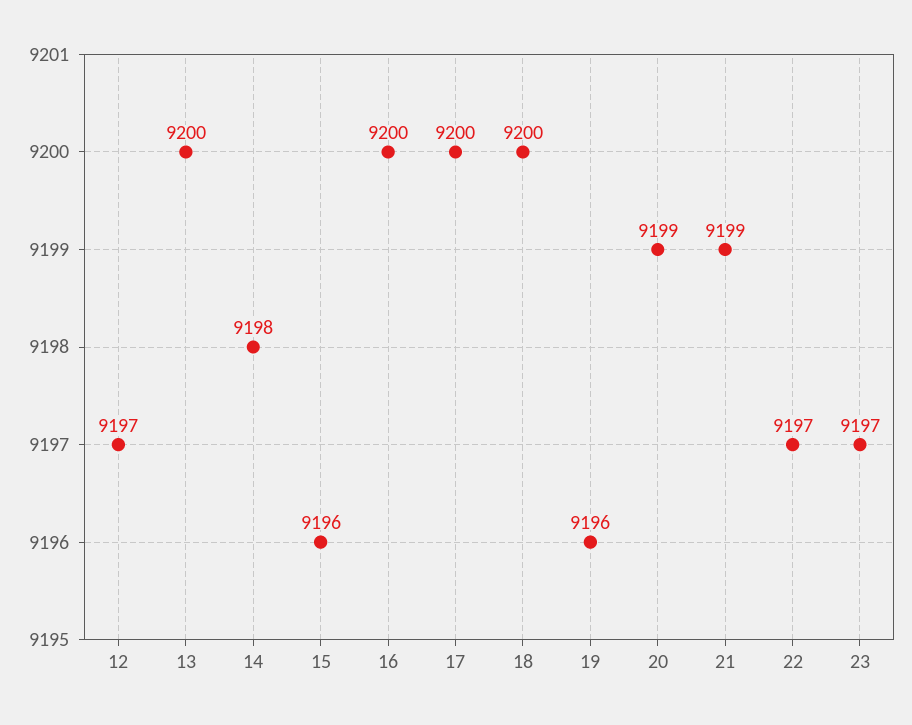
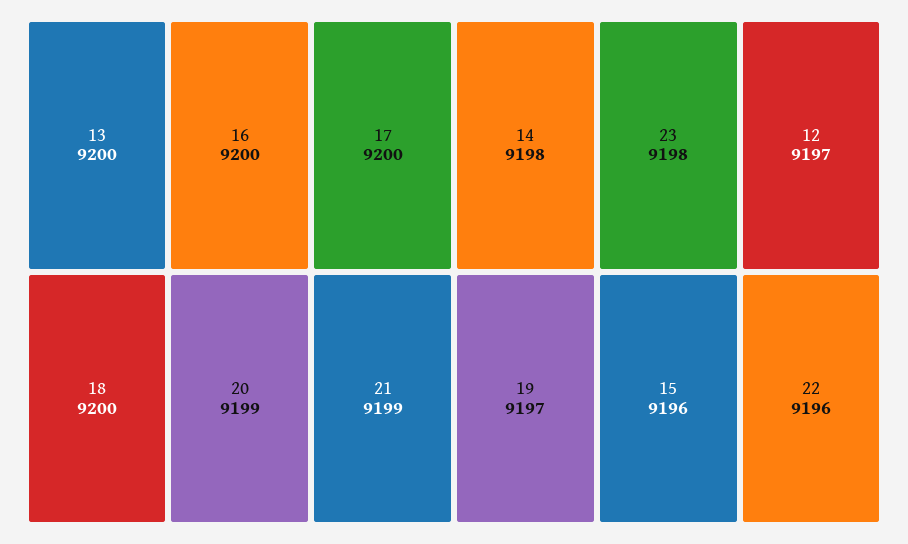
19: 9196 -> 9197
22: 9197 -> 9196
23: 9197 -> 9198

